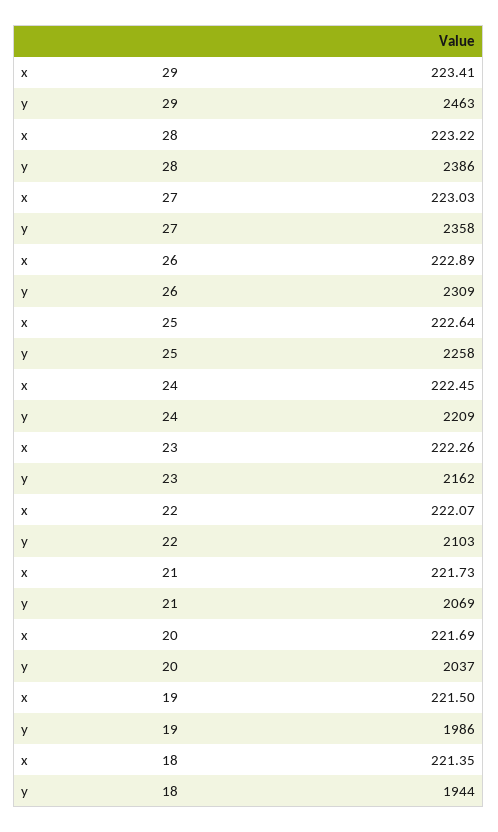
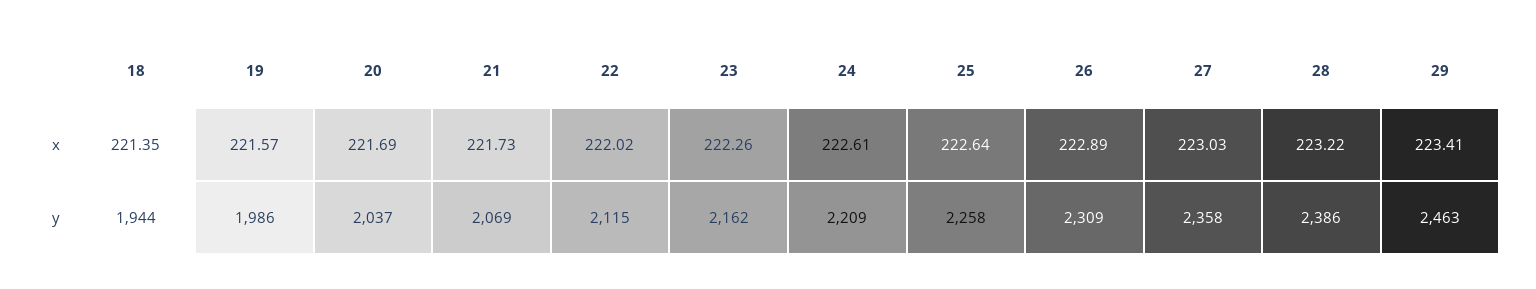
x, 24: 222.45 -> 222.61
x, 22: 222.07 -> 222.02
y, 22: 2103 -> 2115
x, 19: 221.5 -> 221.57

